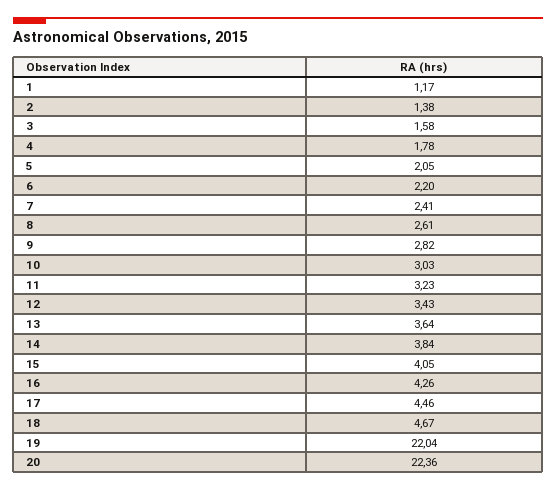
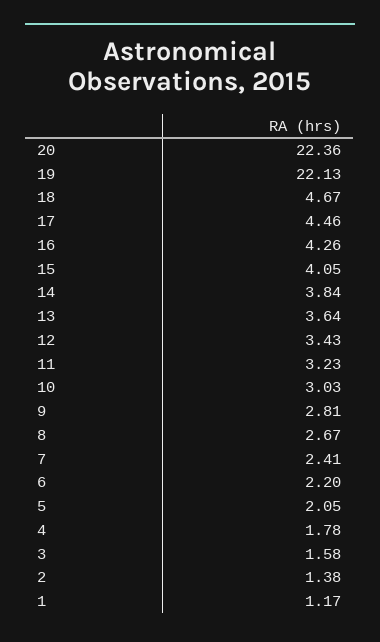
8: 2.61 -> 2.67
9: 2.82 -> 2.81
19: 22.04 -> 22.13

